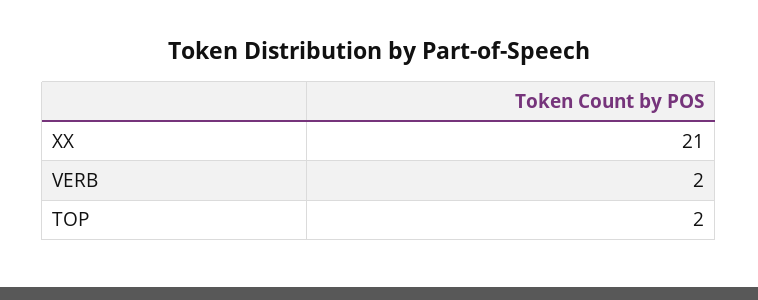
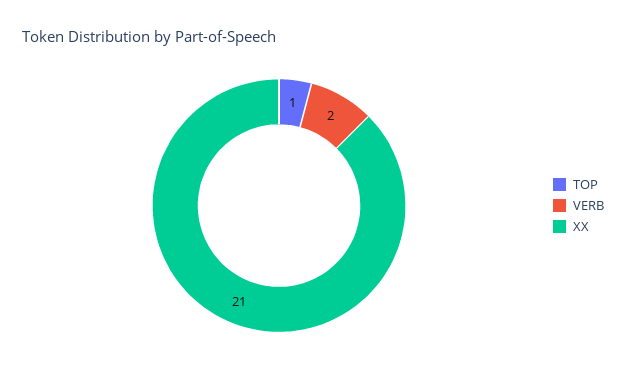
TOP: 2 -> 1

